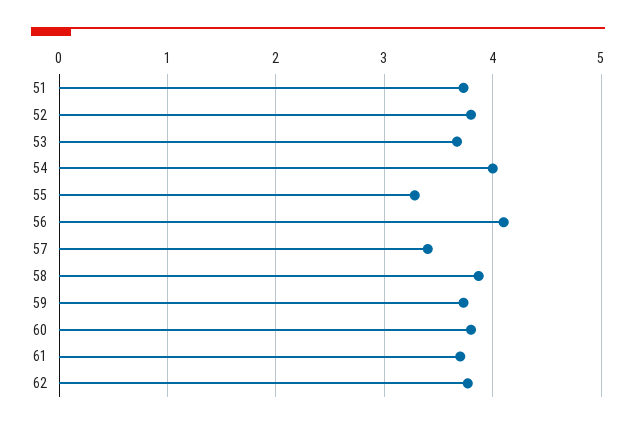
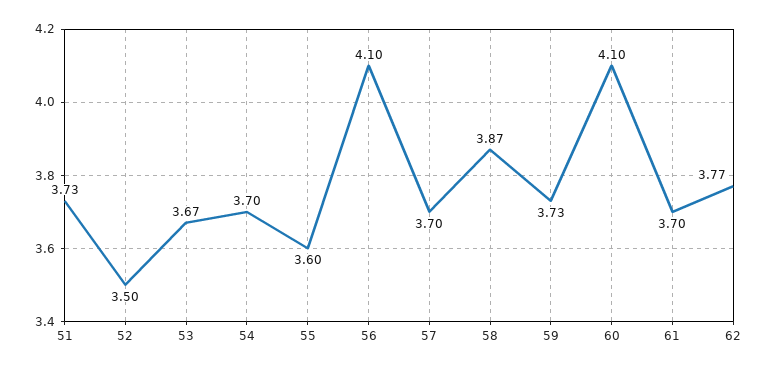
52: 3.8 -> 3.5
54: 4 -> 3.7
55: 3.3 -> 3.6
57: 3.4 -> 3.7
60: 3.8 -> 4.1

